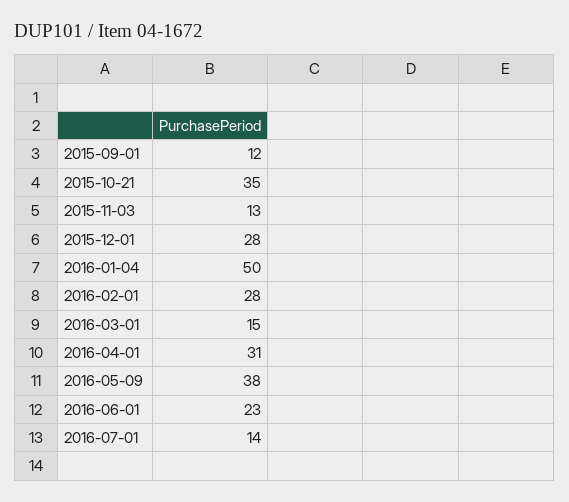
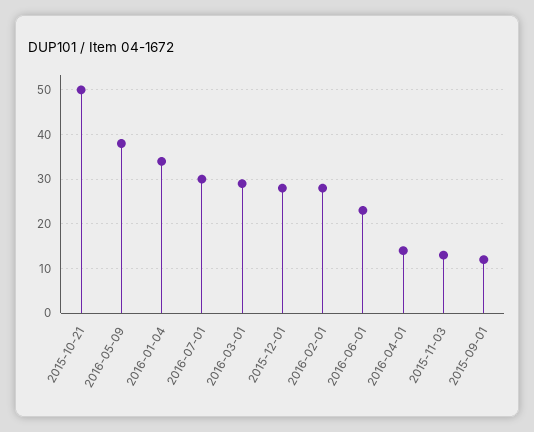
2015-10-21: 35 -> 50
2016-01-04: 50 -> 35
2016-03-01: 15 -> 30
2016-04-01: 31 -> 15
2016-07-01: 14 -> 30

